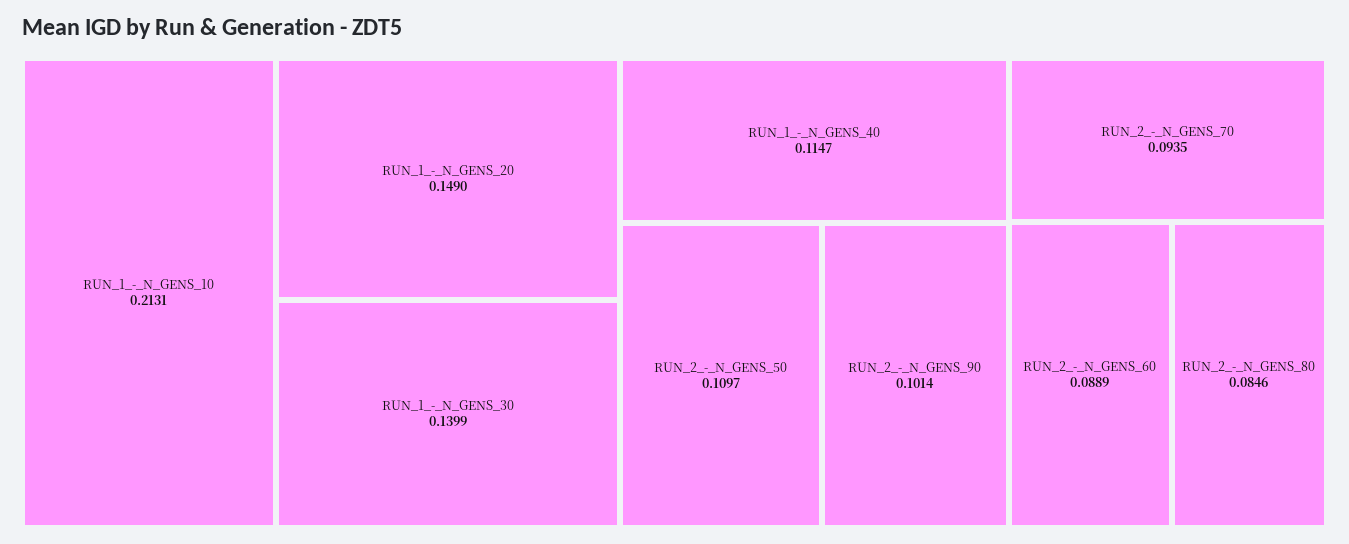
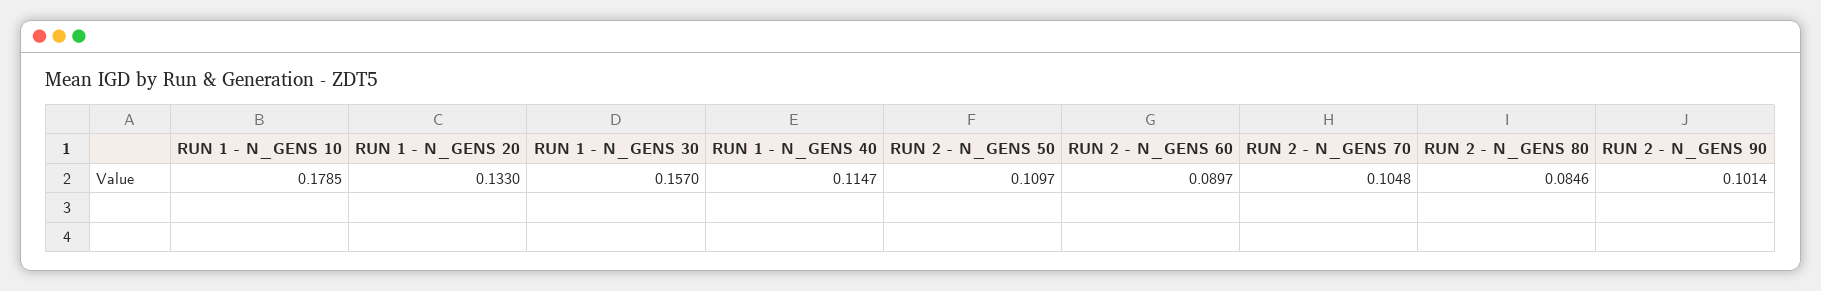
RUN_1_-_N_GENS_10: 0.2131 -> 0.1785
RUN_1_-_N_GENS_20: 0.149 -> 0.133
RUN_1_-_N_GENS_30: 0.1399 -> 0.157
RUN_2_-_N_GENS_70: 0.0935 -> 0.1048
RUN_2_-_N_GENS_60: 0.0889 -> 0.0897

